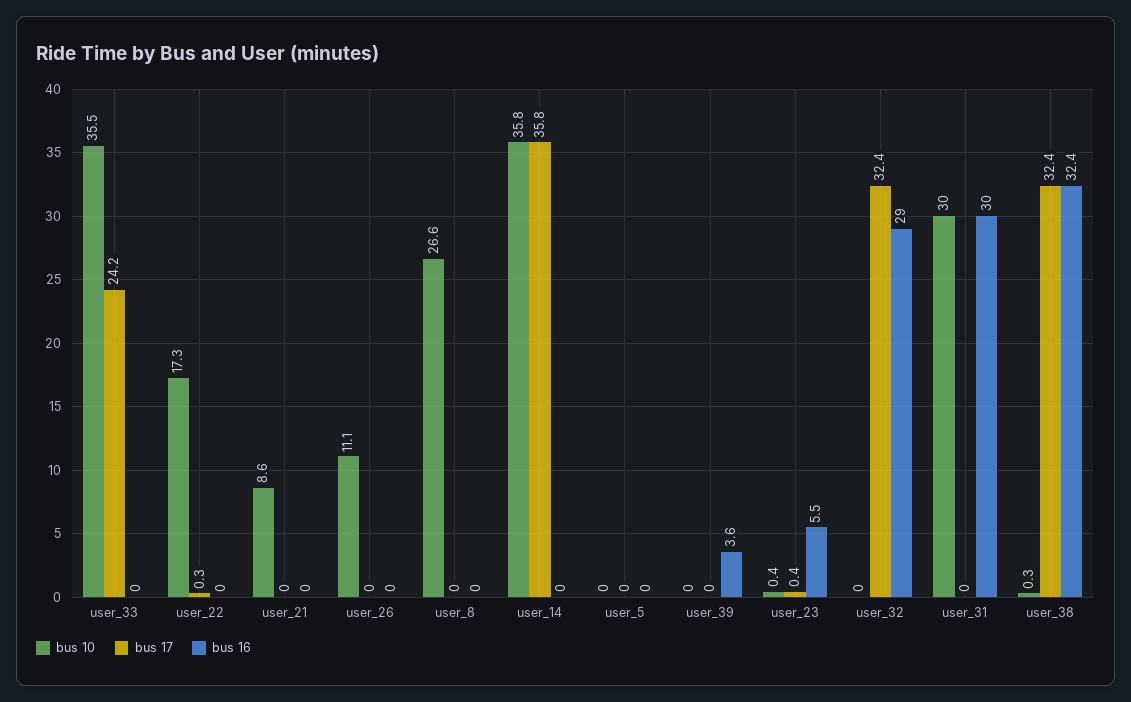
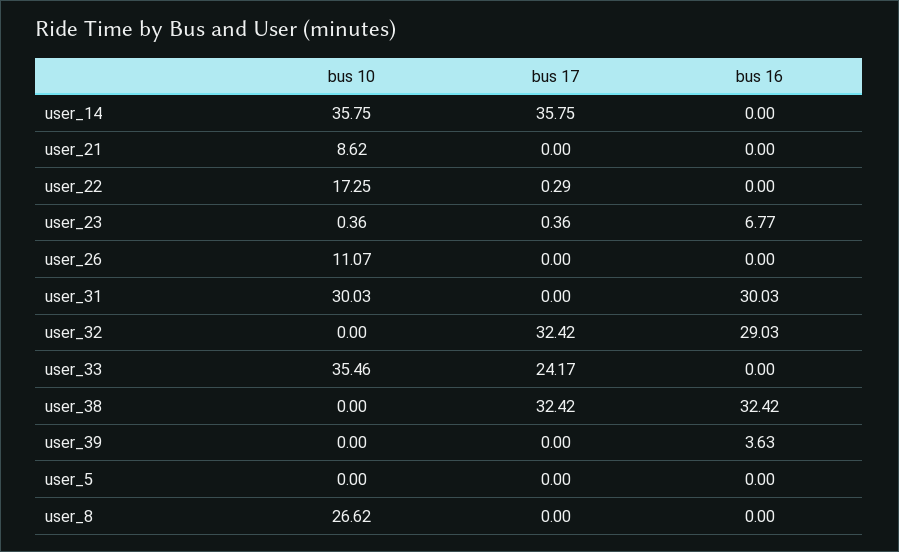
bus 16, user_23: 5.5 -> 6.77
bus 10, user_38: 0.3 -> 0

